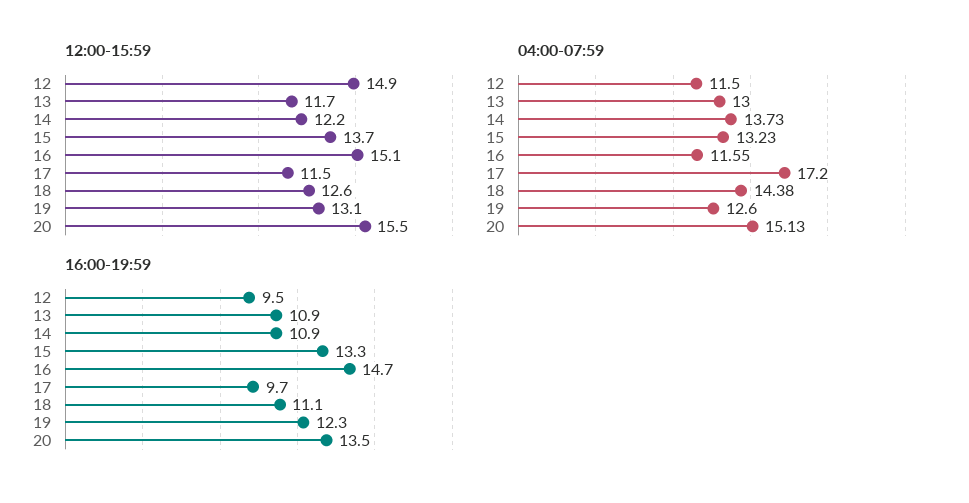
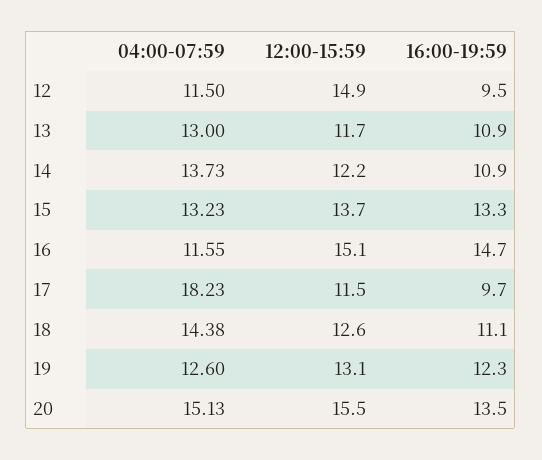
04:00-07:59, 17: 17.2 -> 18.23

